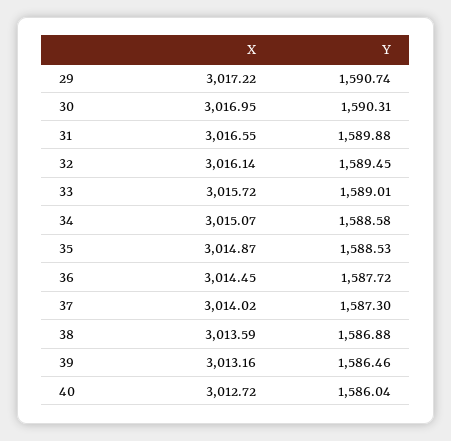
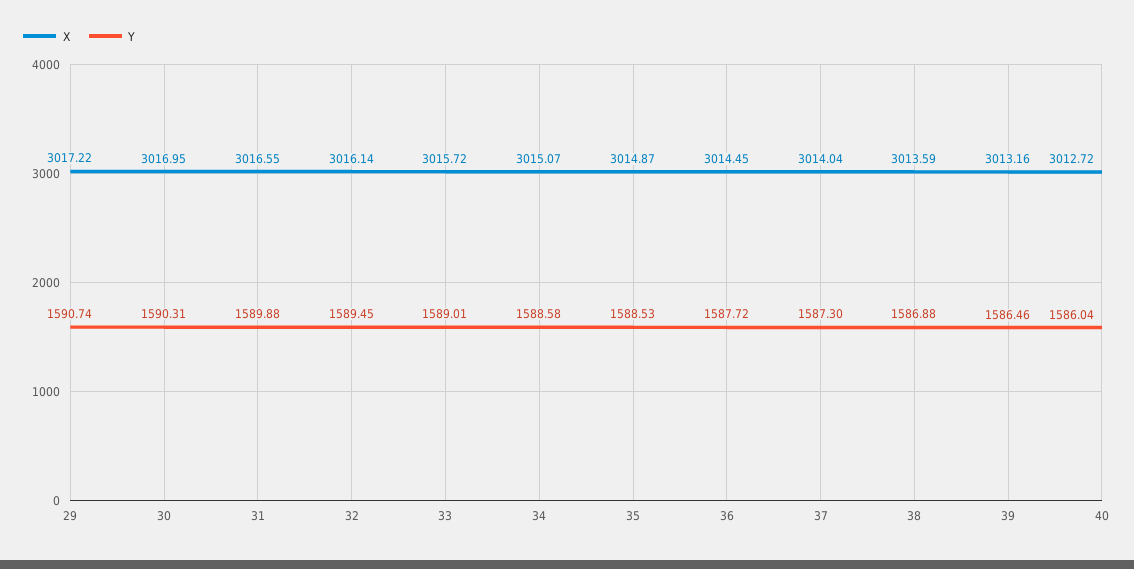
X, 37: 3014.02 -> 3014.04

